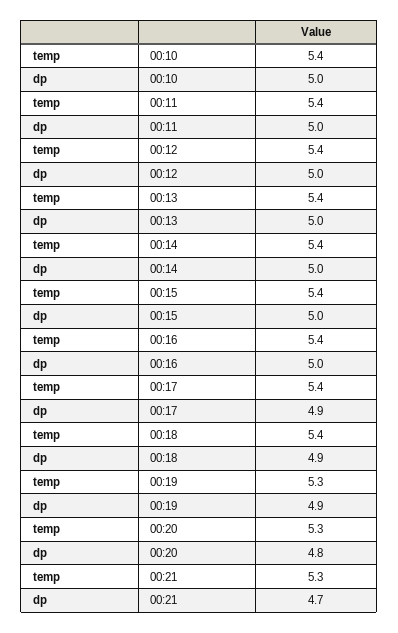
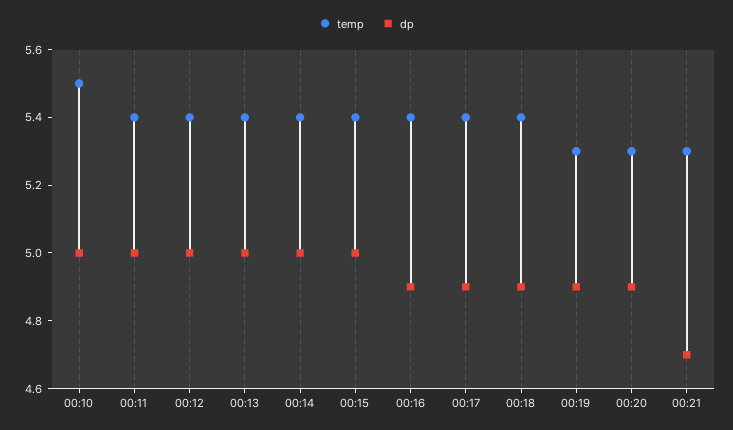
temp, 00:10: 5.4 -> 5.5
dp, 00:16: 5 -> 4.9
dp, 00:20: 4.8 -> 4.9

